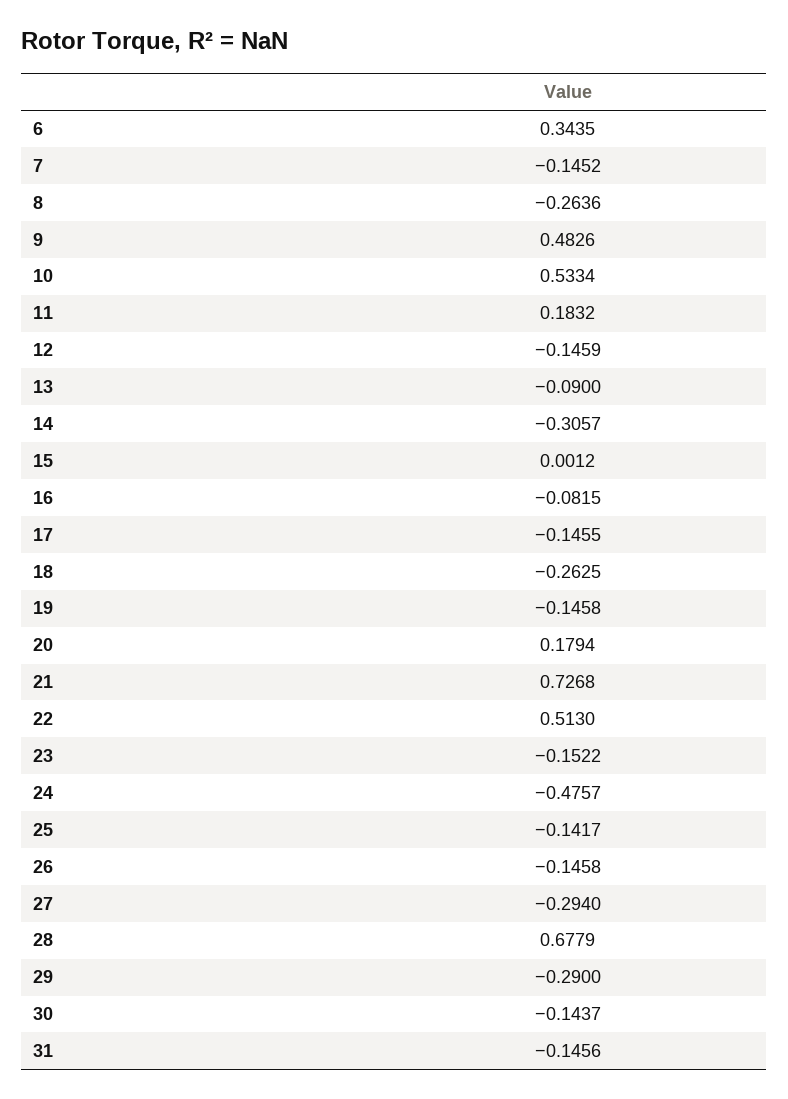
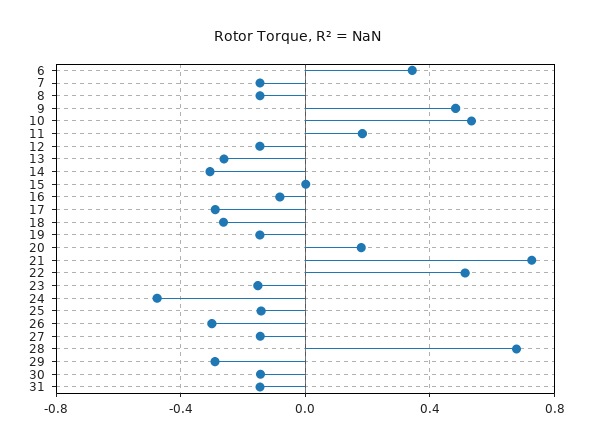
8: -0.2636 -> -0.15
13: -0.09 -> -0.25
17: -0.1455 -> -0.3
26: -0.1458 -> -0.3
27: -0.294 -> -0.15

